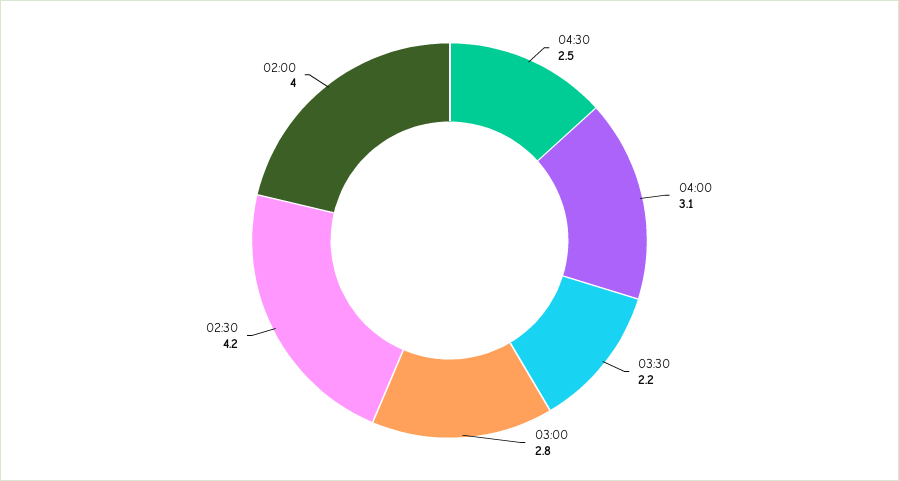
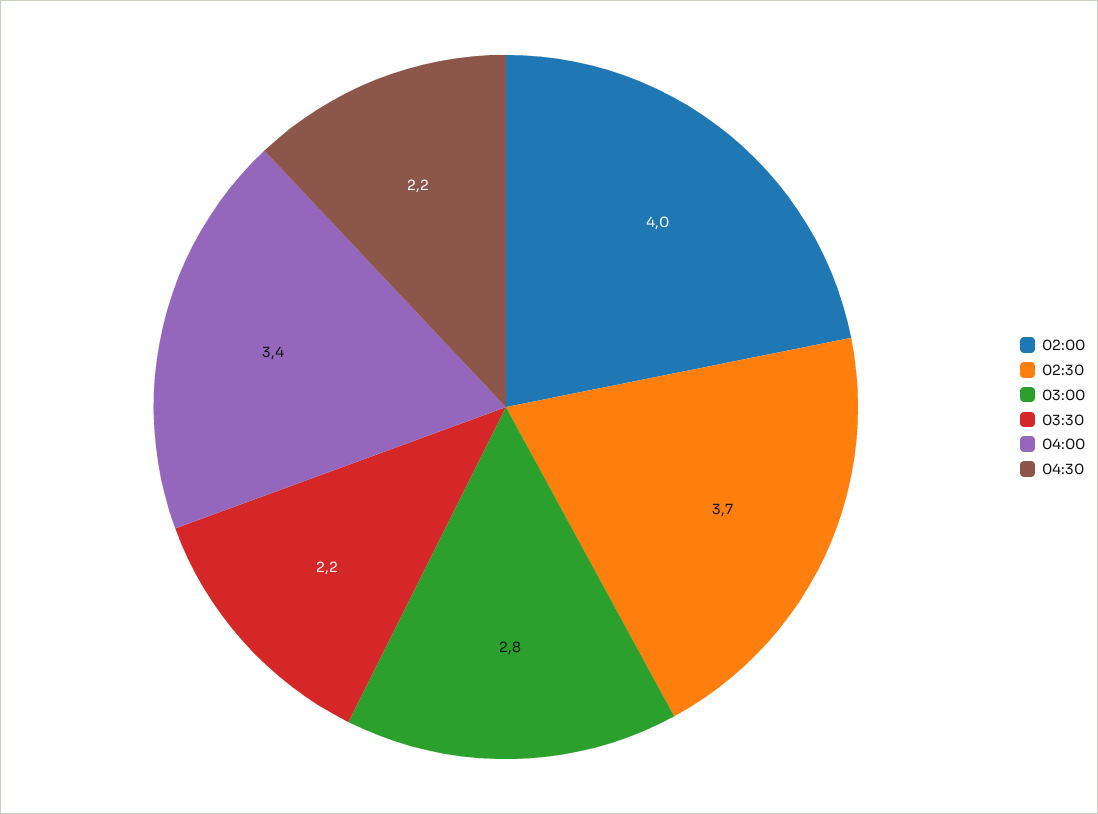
04:30: 2.5 -> 2.2
04:00: 3.1 -> 3.4
02:30: 4.2 -> 3.7

